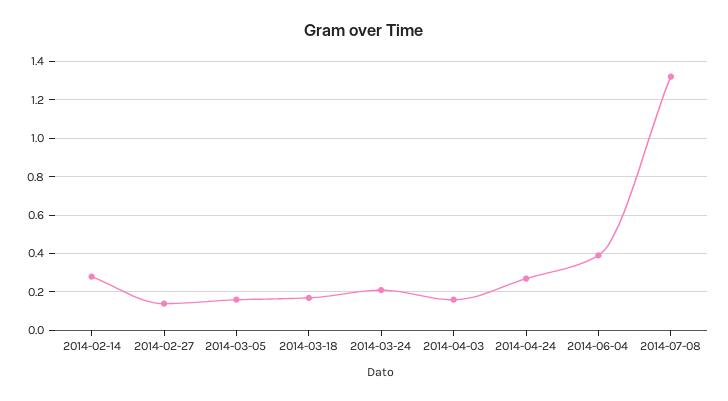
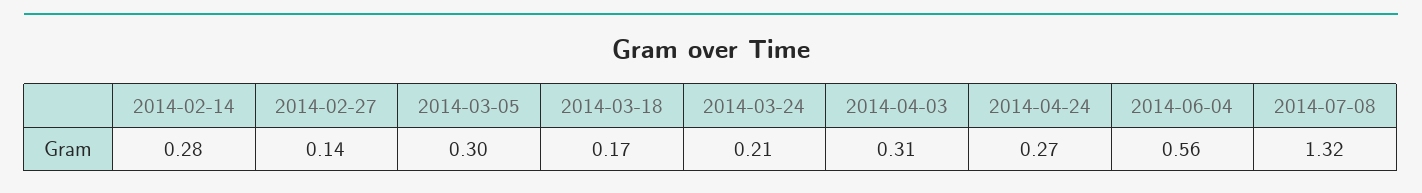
2014-03-05: 0.15 -> 0.3
2014-04-03: 0.15 -> 0.31
2014-06-04: 0.4 -> 0.56

